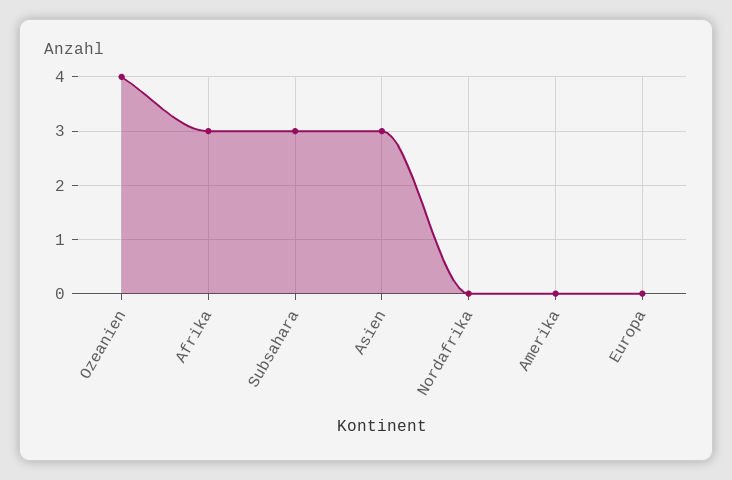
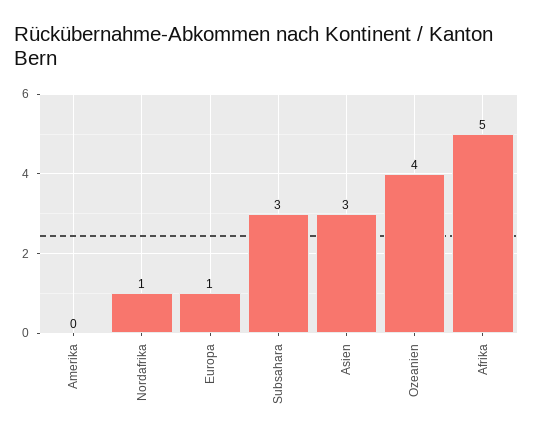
Afrika: 3 -> 5
Nordafrika: 0 -> 1
Europa: 0 -> 1

